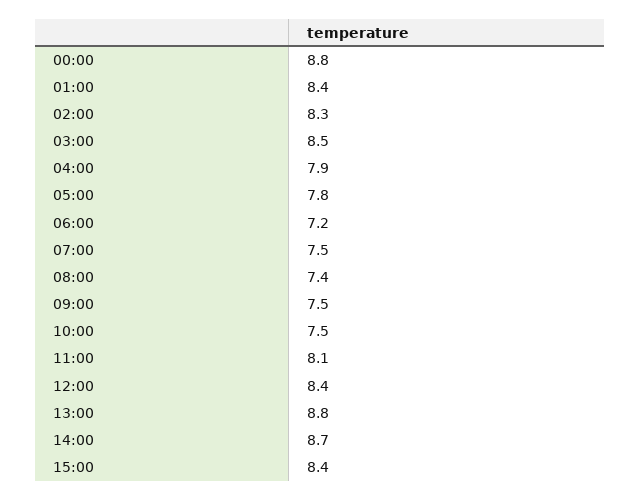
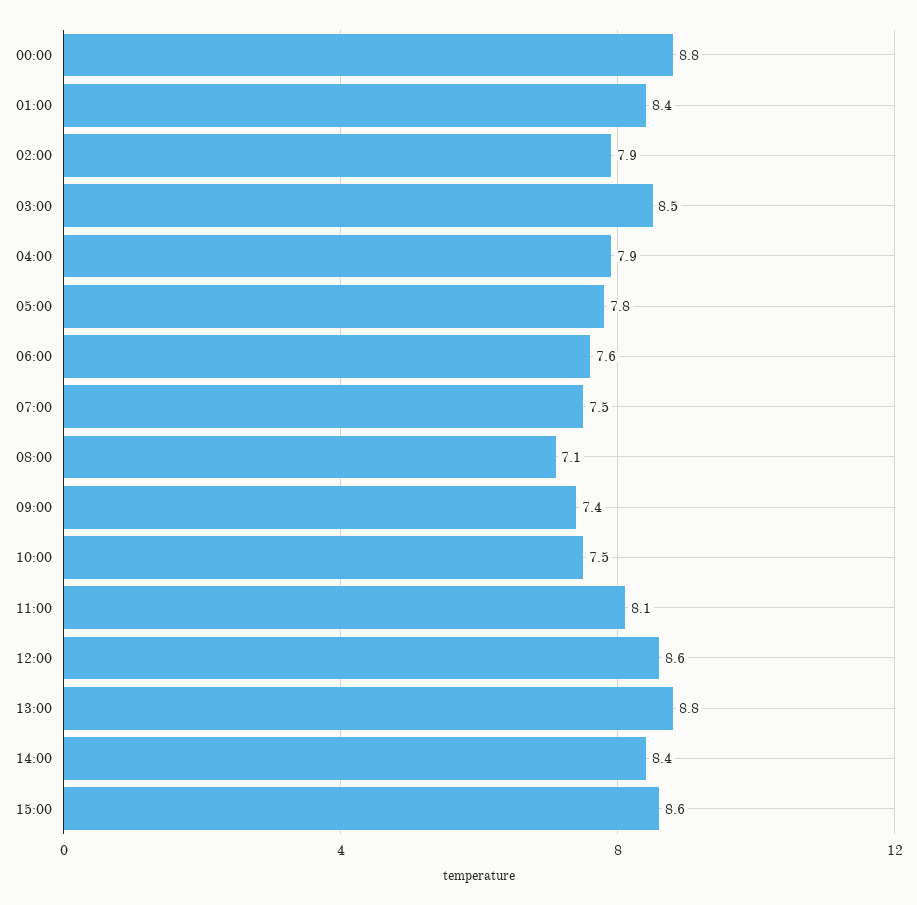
02:00: 8.3 -> 7.9
06:00: 7.2 -> 7.6
08:00: 7.4 -> 7.1
09:00: 7.5 -> 7.4
12:00: 8.4 -> 8.6
14:00: 8.7 -> 8.4
15:00: 8.4 -> 8.6

